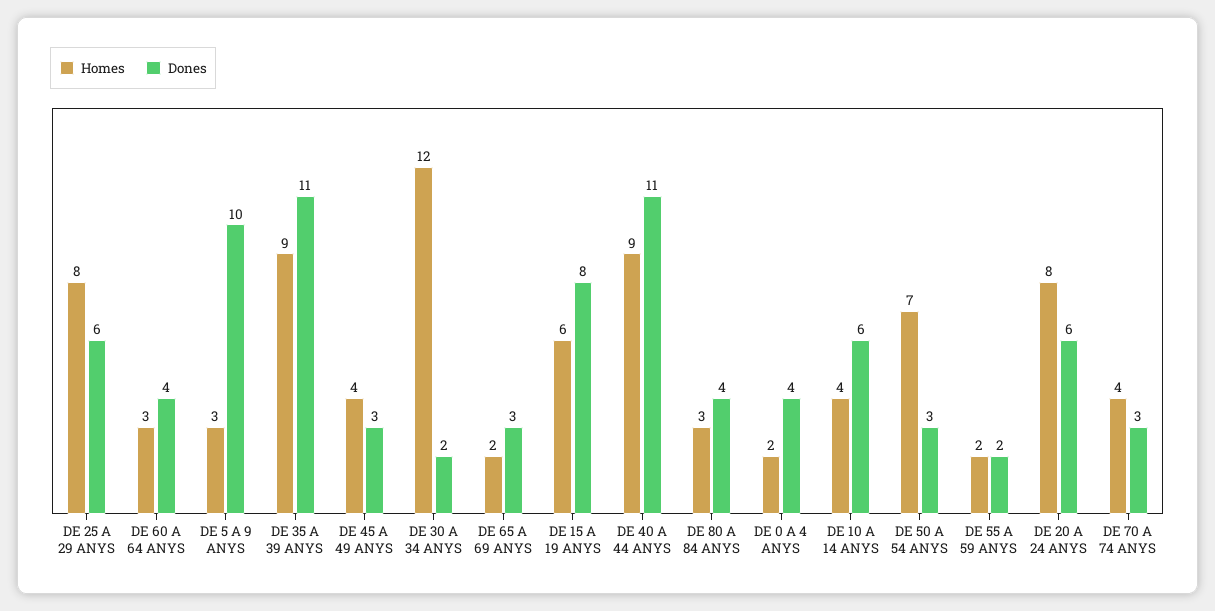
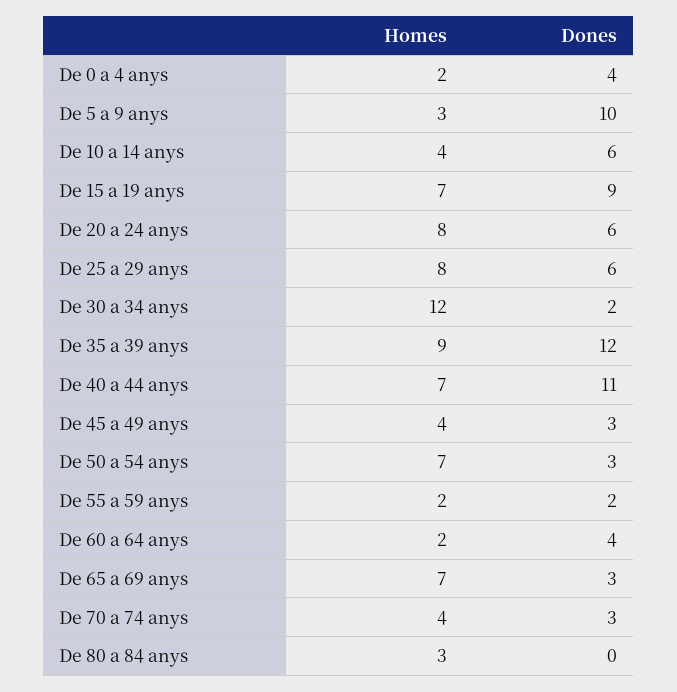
Homes, DE 60 A 64 ANYS: 3 -> 2
Dones, DE 35 A 39 ANYS: 11 -> 12
Homes, DE 65 A 69 ANYS: 2 -> 7
Homes, DE 15 A 19 ANYS: 6 -> 7
Dones, DE 15 A 19 ANYS: 8 -> 9
Homes, DE 40 A 44 ANYS: 9 -> 7
Dones, DE 80 A 84 ANYS: 4 -> 0

